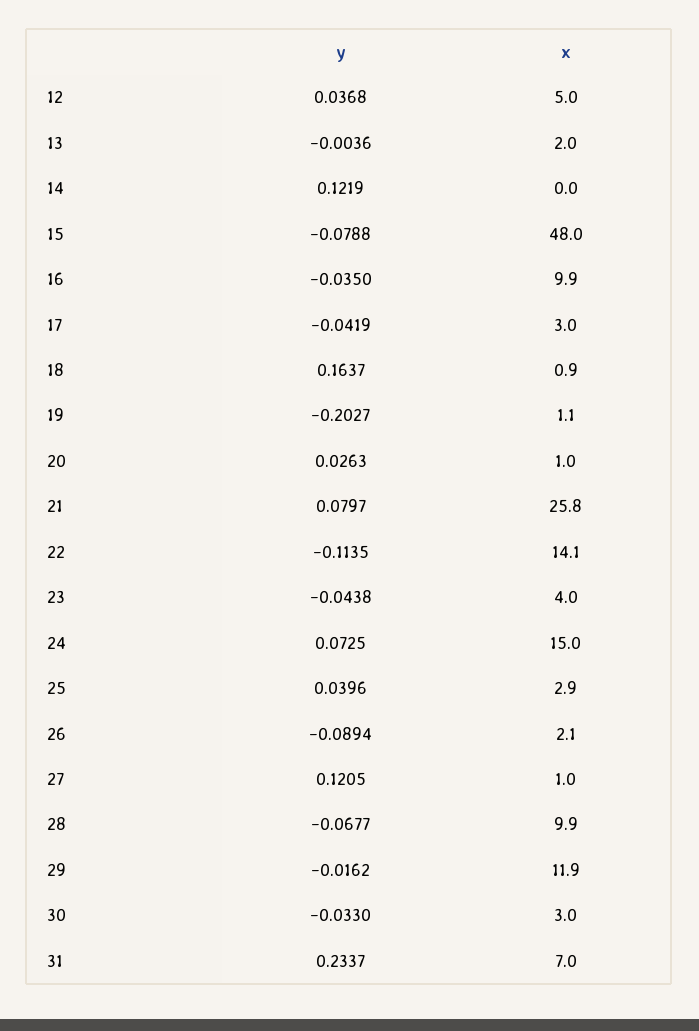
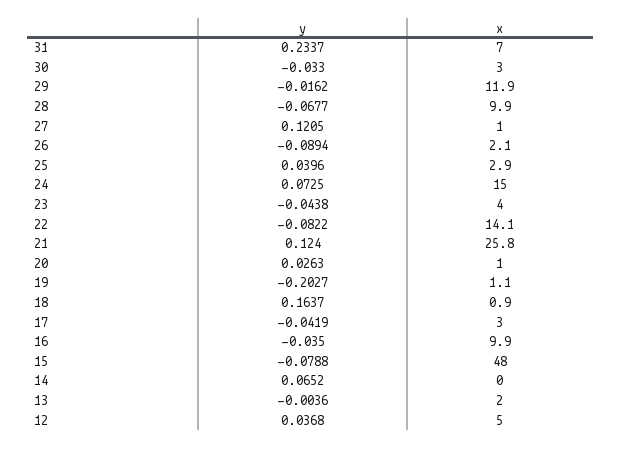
y, 14: 0.1219 -> 0.0652
y, 21: 0.0797 -> 0.124
y, 22: -0.1135 -> -0.0822

